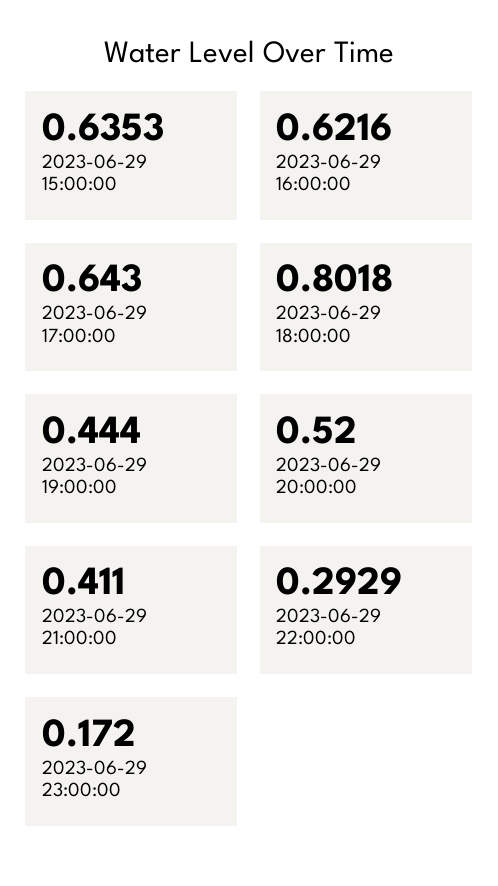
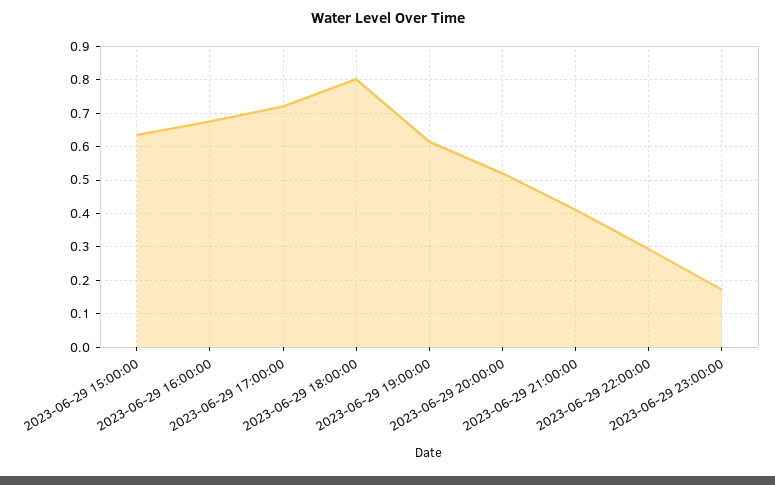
2023-06-29 16:00:00: 0.6216 -> 0.68
2023-06-29 17:00:00: 0.643 -> 0.72
2023-06-29 19:00:00: 0.444 -> 0.62

